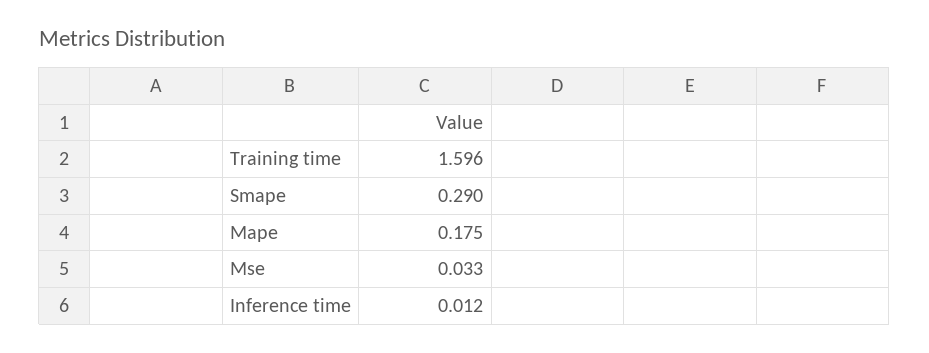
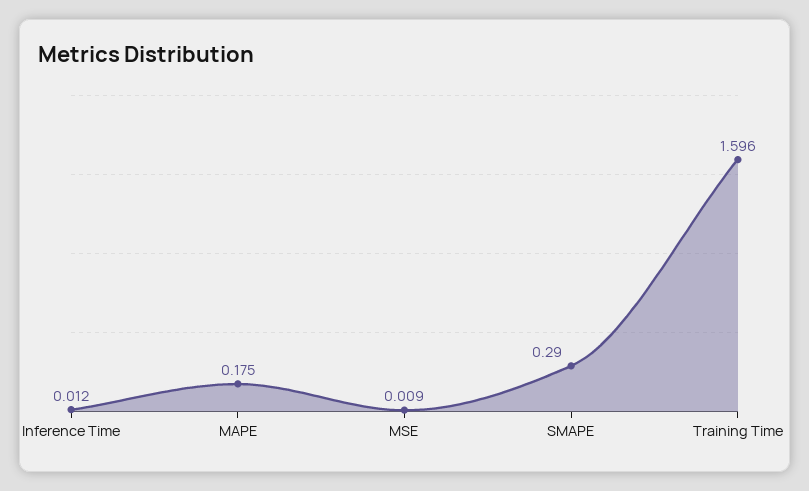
Mse: 0.033 -> 0.009

